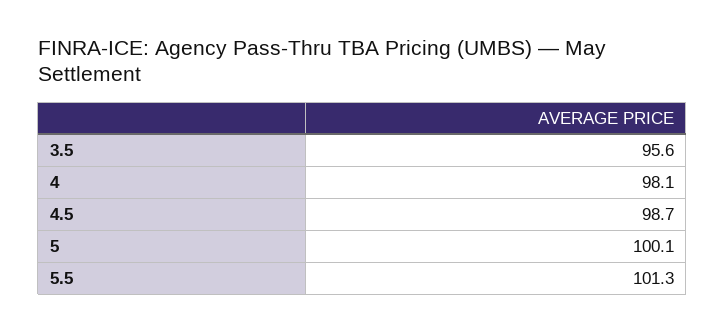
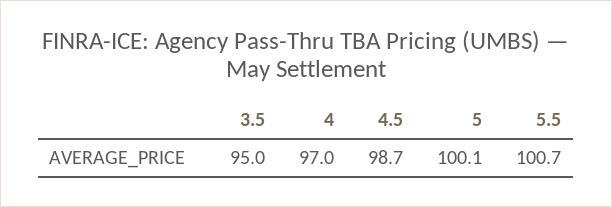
3.5: 95.6 -> 95
4: 98.1 -> 97
5.5: 101.3 -> 100.7

